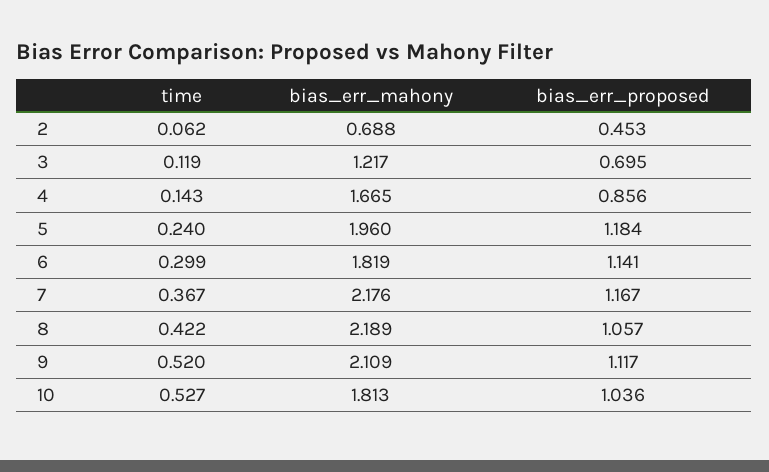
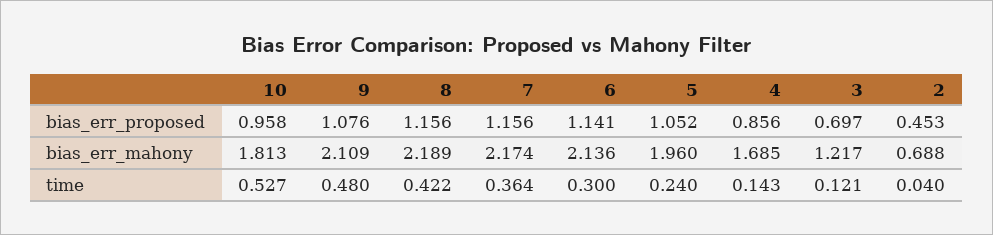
time, 2: 0.062 -> 0.04
time, 3: 0.119 -> 0.121
bias_err_proposed, 3: 0.695 -> 0.697
bias_err_mahony, 4: 1.665 -> 1.685
bias_err_proposed, 5: 1.184 -> 1.052
time, 6: 0.299 -> 0.3
bias_err_mahony, 6: 1.819 -> 2.136
time, 7: 0.367 -> 0.364
bias_err_mahony, 7: 2.176 -> 2.174
bias_err_proposed, 7: 1.167 -> 1.156
bias_err_proposed, 8: 1.057 -> 1.156
time, 9: 0.52 -> 0.48
bias_err_proposed, 9: 1.117 -> 1.076
bias_err_proposed, 10: 1.036 -> 0.958

